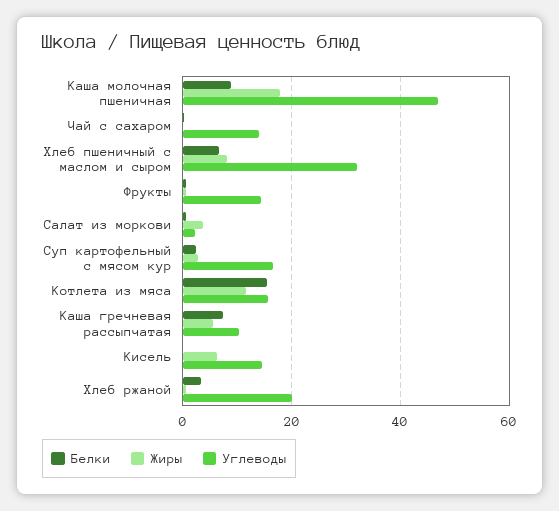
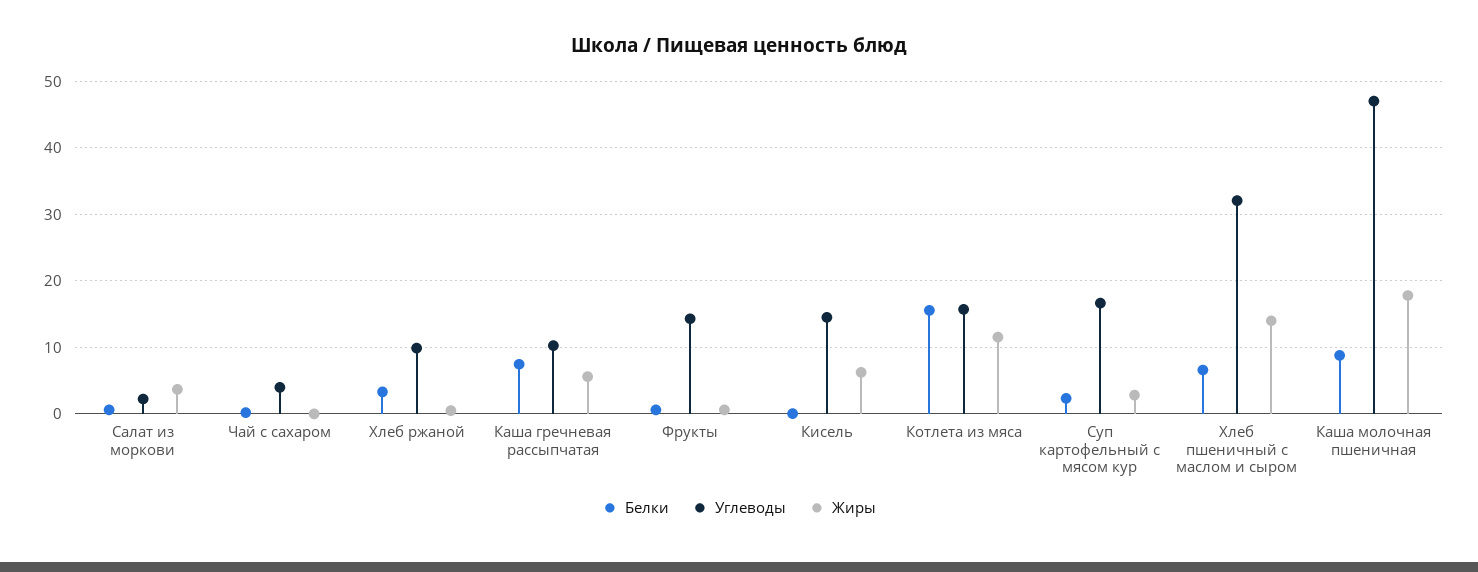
Углеводы, Чай с сахаром: 14 -> 4
Жиры, Хлеб пшеничный с маслом и сыром: 8 -> 14
Углеводы, Хлеб ржаной: 20 -> 10

